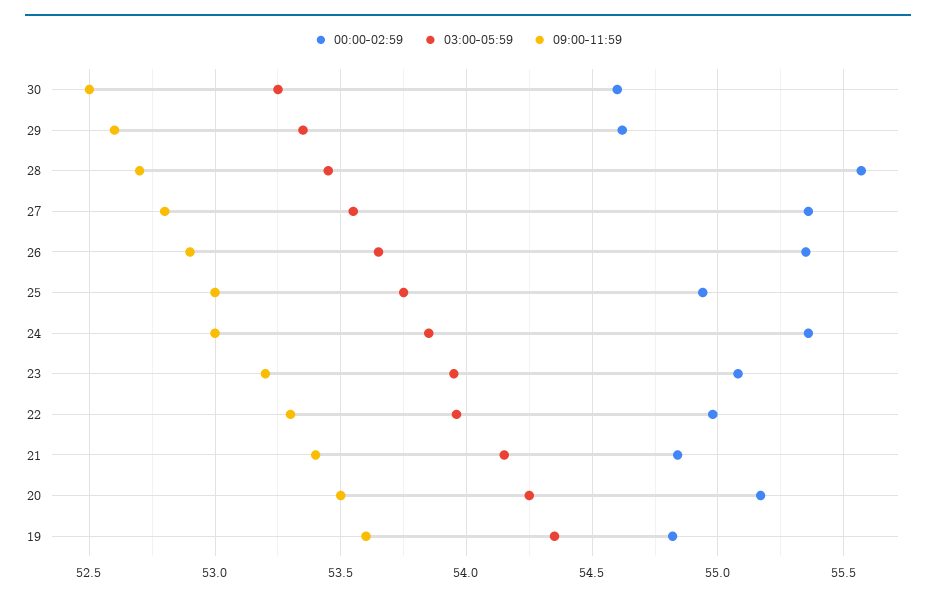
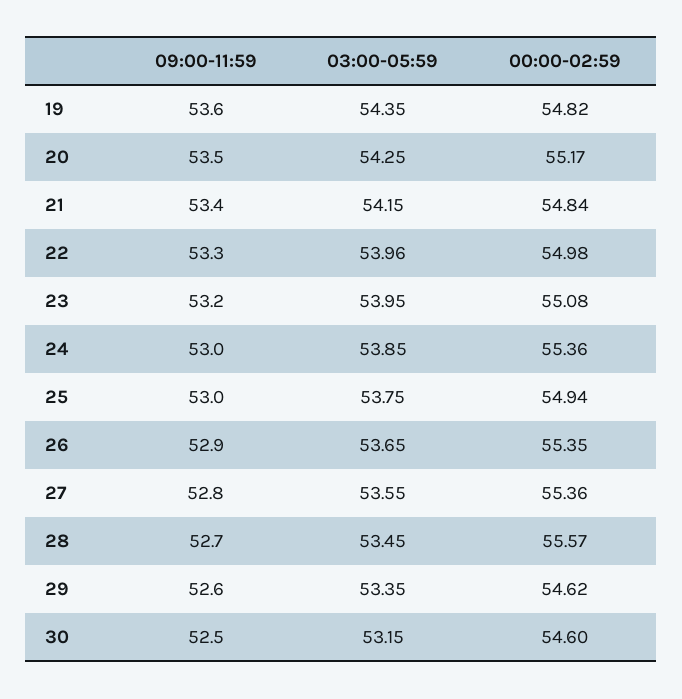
03:00-05:59, 30: 53.25 -> 53.15

